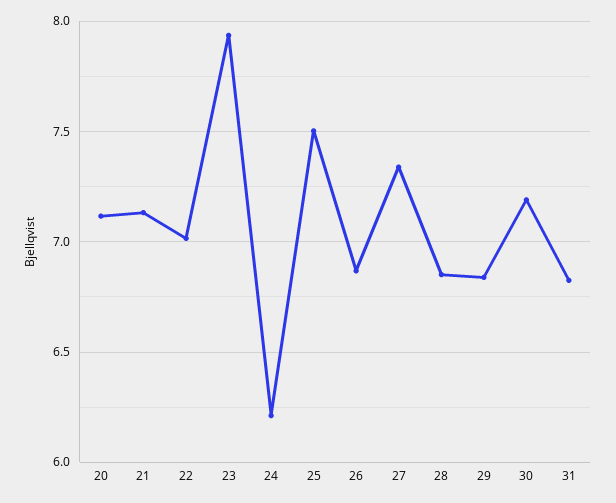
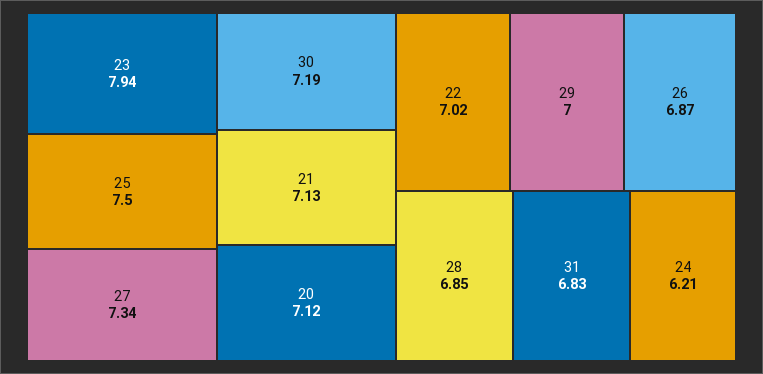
29: 6.85 -> 7

